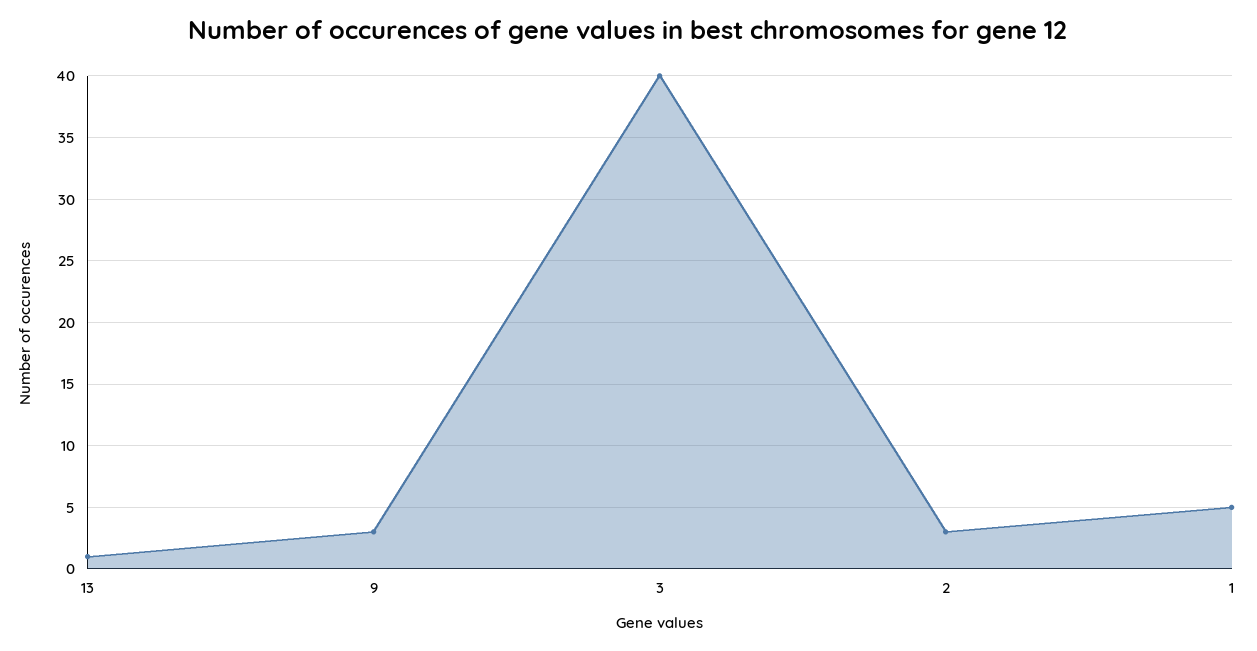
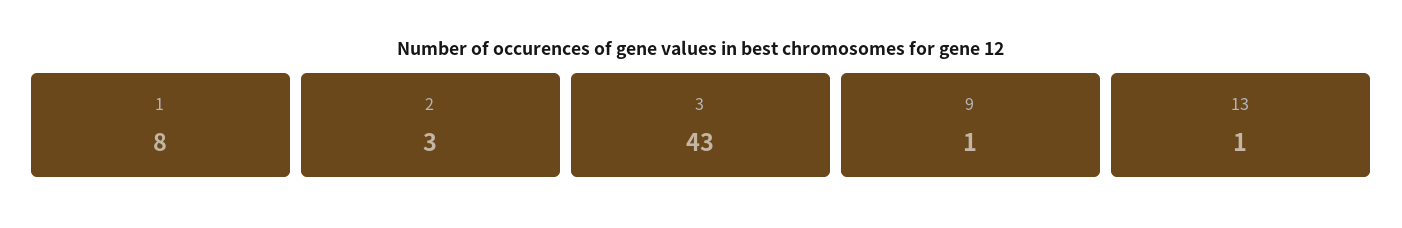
9: 3 -> 1
3: 40 -> 43
1: 5 -> 8

